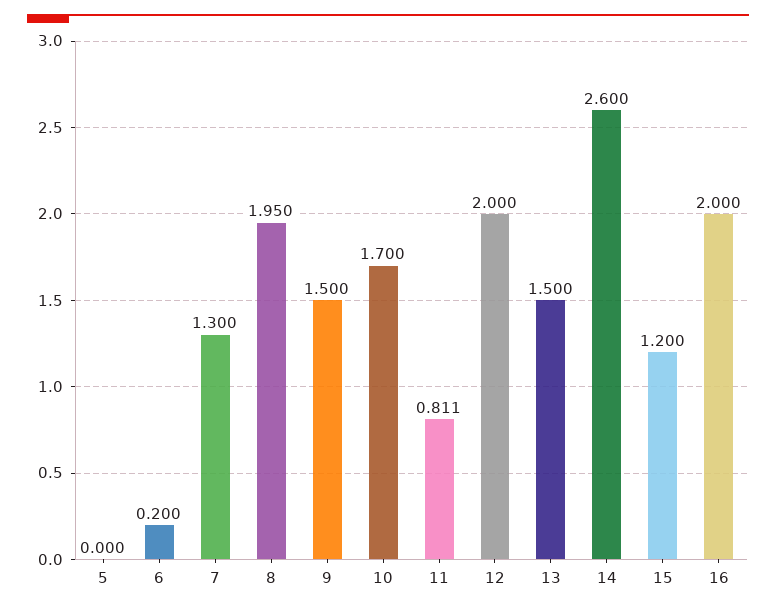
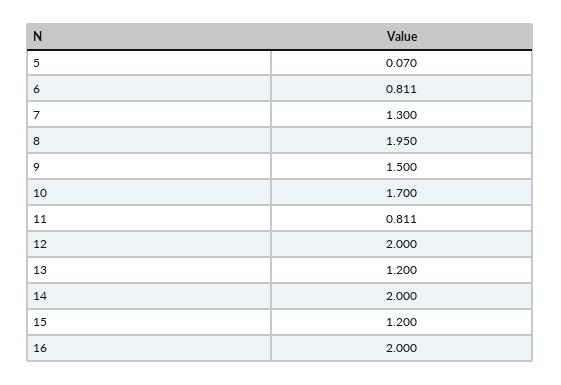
5: 0 -> 0.07
6: 0.2 -> 0.811
13: 1.5 -> 1.2
14: 2.6 -> 2

